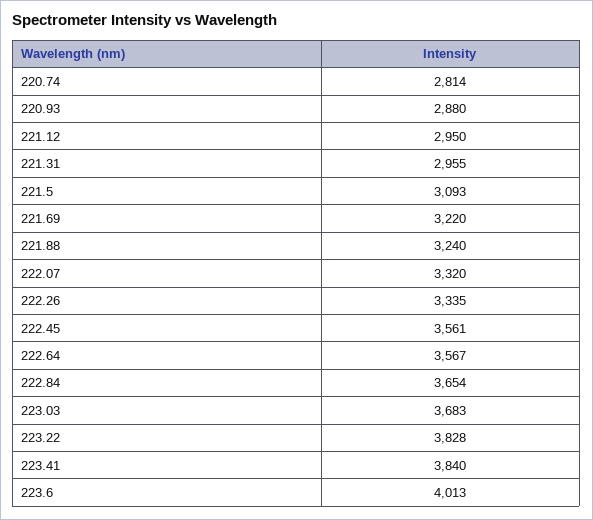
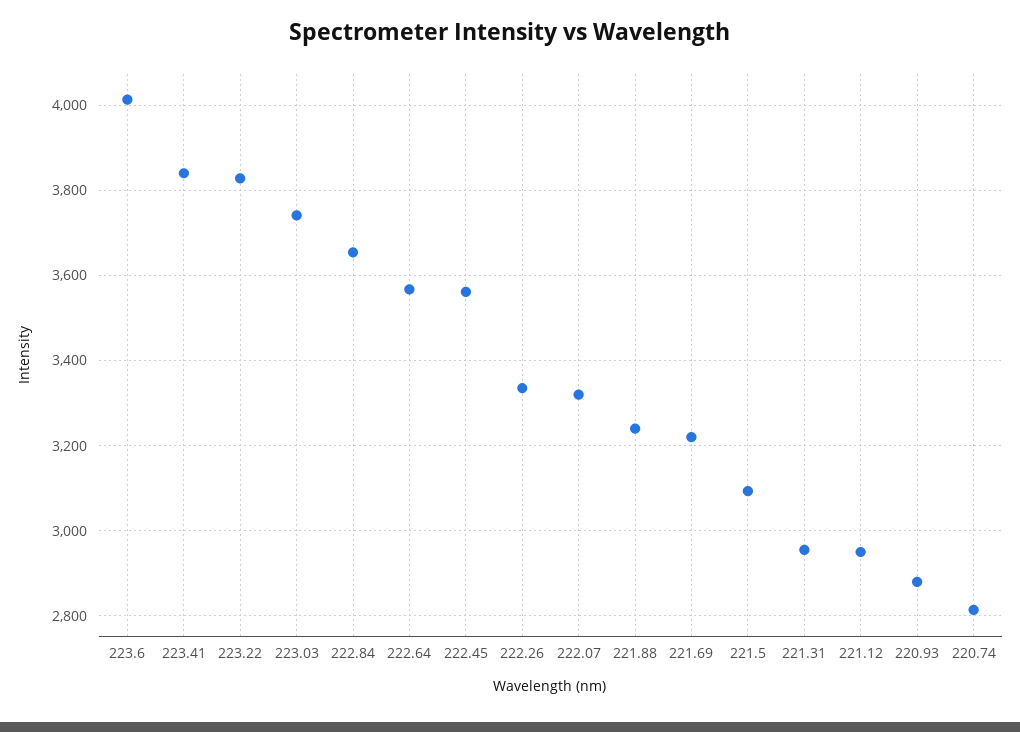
223.03: 3683 -> 3740

